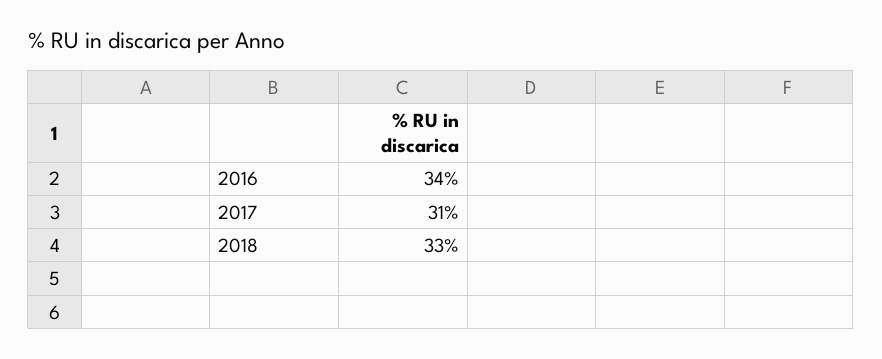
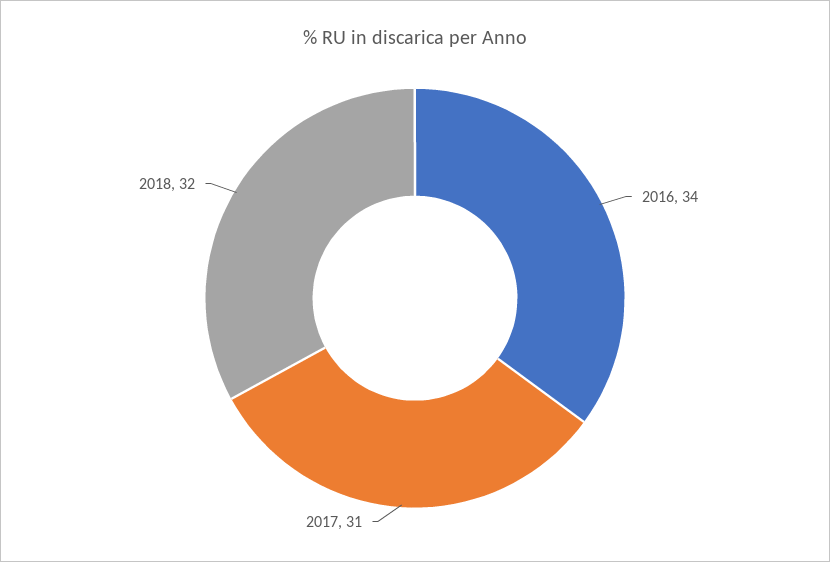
2018: 33 -> 32

